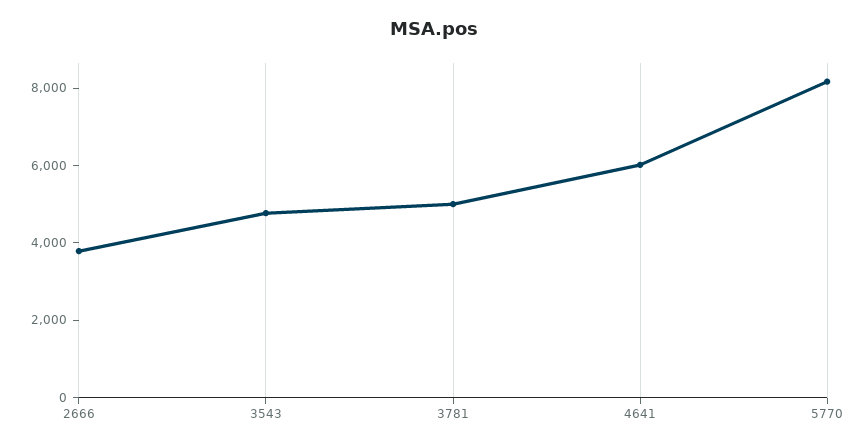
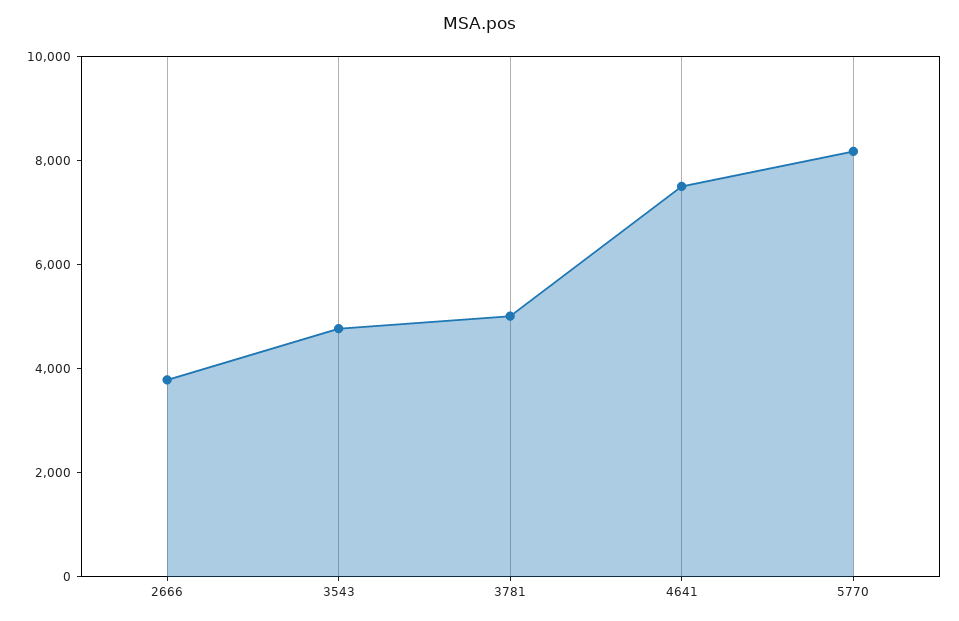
4641: 6000 -> 7500

